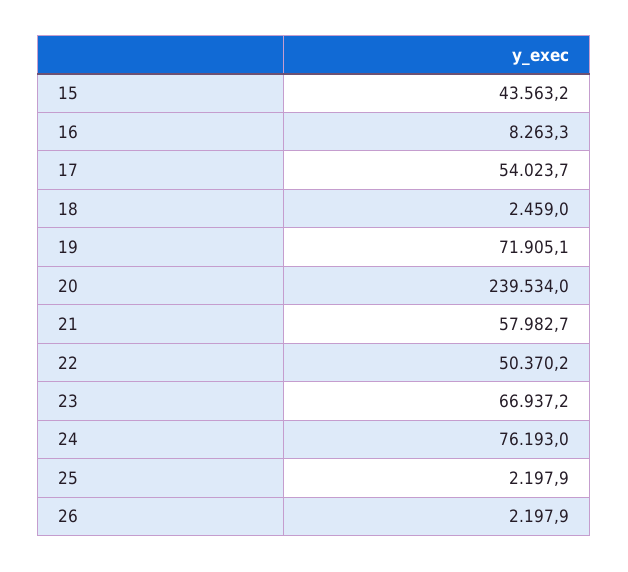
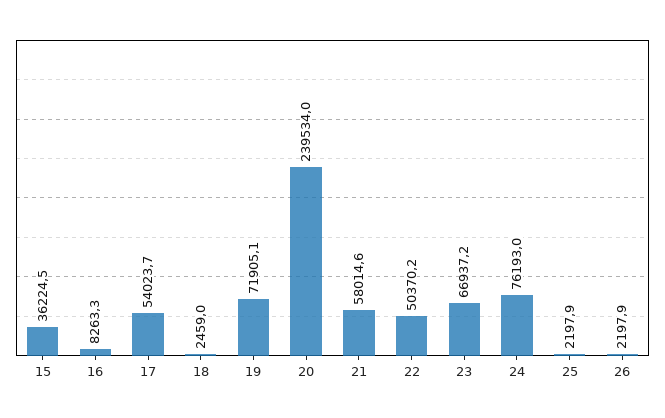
15: 43563.2 -> 36224.5
21: 57982.7 -> 58014.6

